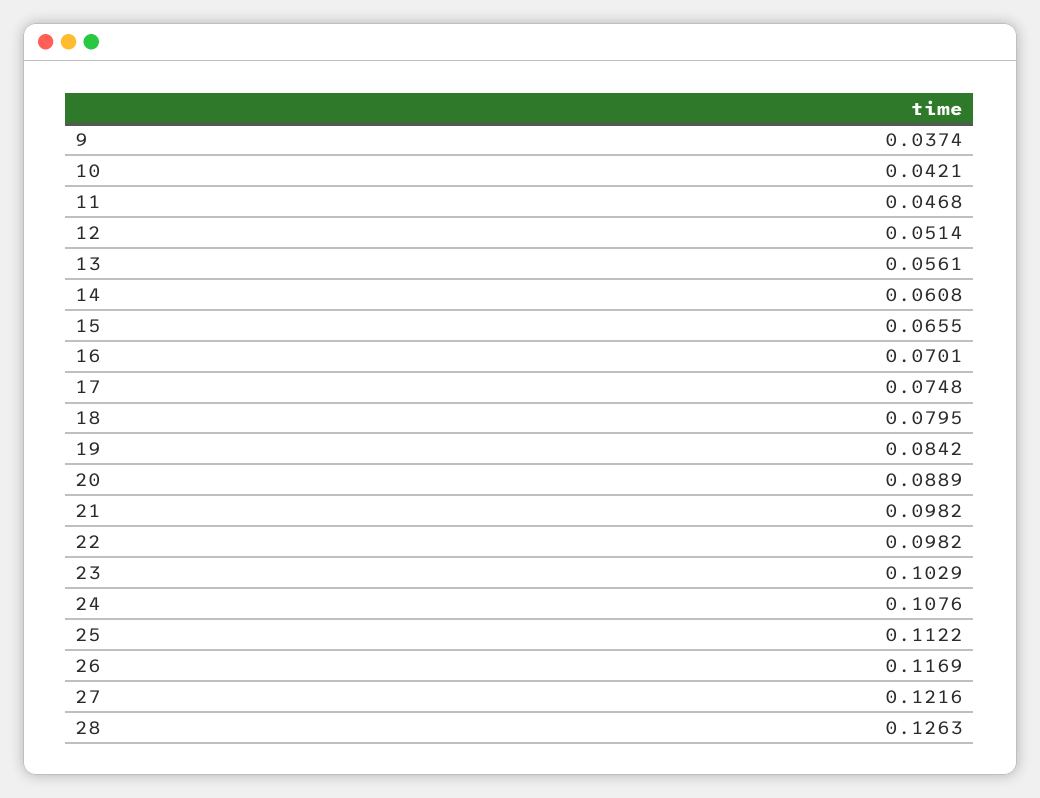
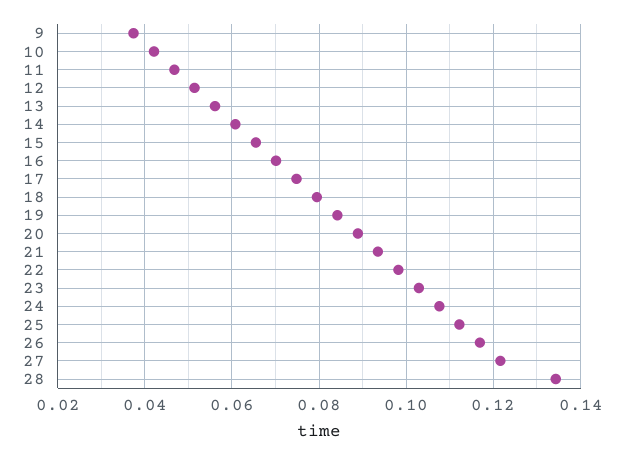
21: 0.0982 -> 0.094
28: 0.1263 -> 0.134

